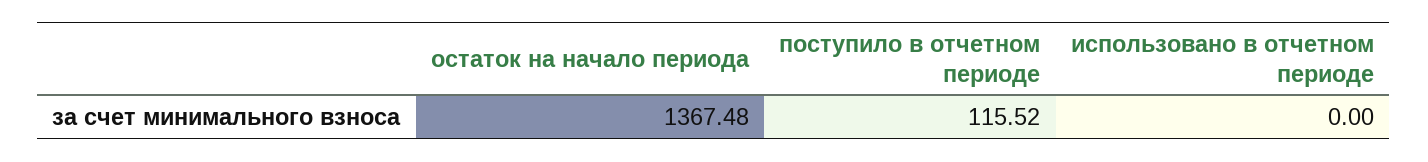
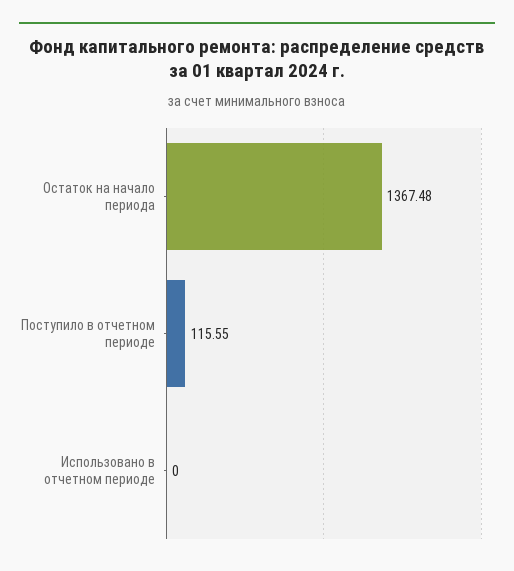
поступило в отчетном периоде: 115.52 -> 115.55

